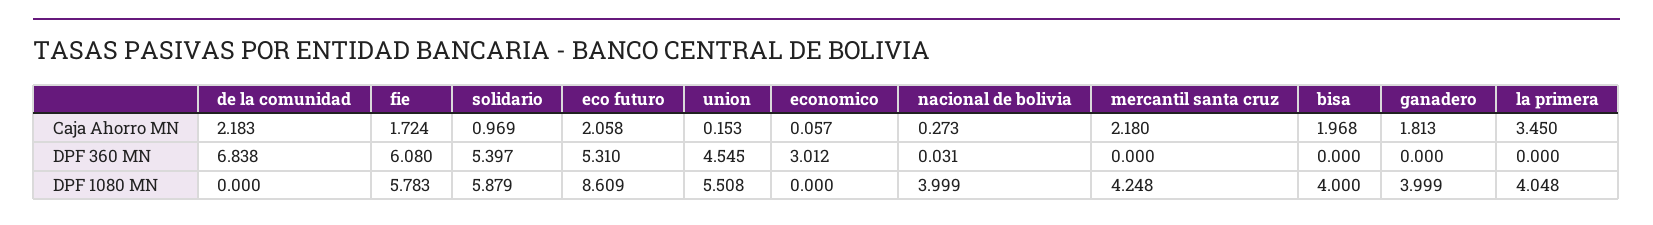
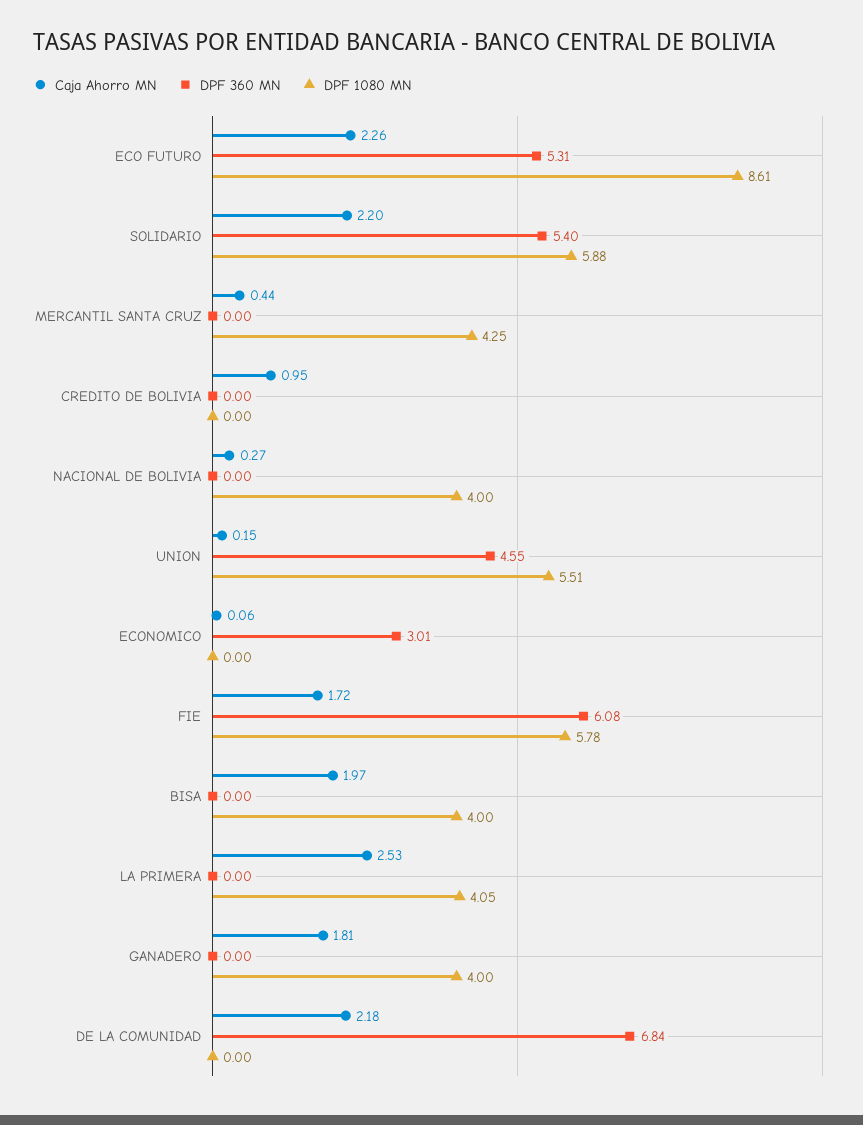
Caja Ahorro MN, solidario: 0.969 -> 2.2
Caja Ahorro MN, eco futuro: 2.058 -> 2.26
Caja Ahorro MN, mercantil santa cruz: 2.18 -> 0.44
Caja Ahorro MN, la primera: 3.45 -> 2.53
DPF 360 MN, nacional de bolivia: 0.031 -> 0
Caja Ahorro MN, CREDITO DE BOLIVIA: none -> 0.95
DPF 360 MN, CREDITO DE BOLIVIA: none -> 0
DPF 1080 MN, CREDITO DE BOLIVIA: none -> 0

